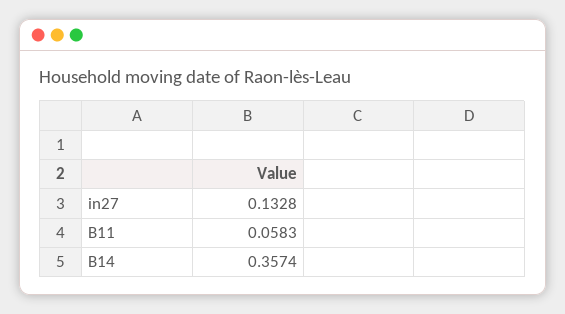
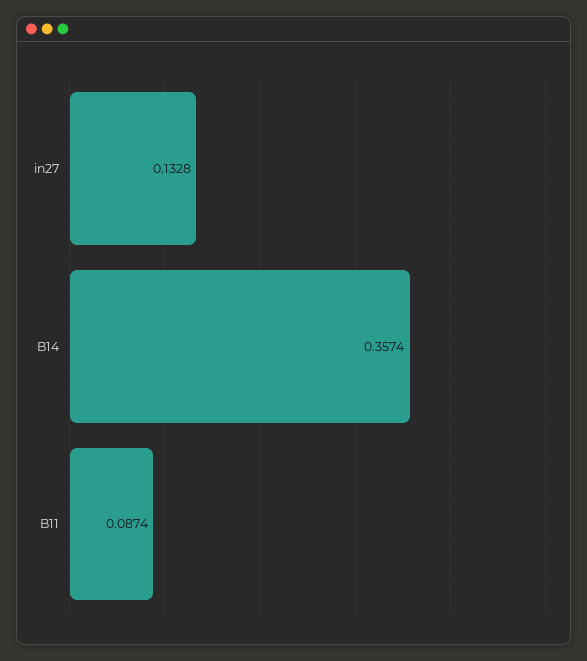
B11: 0.0583 -> 0.0874

